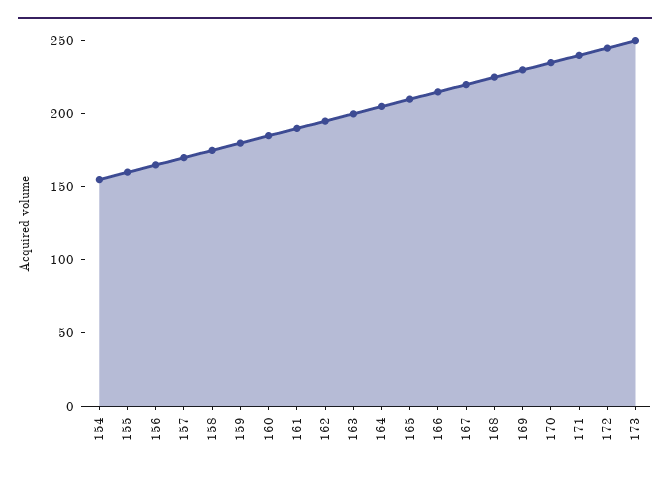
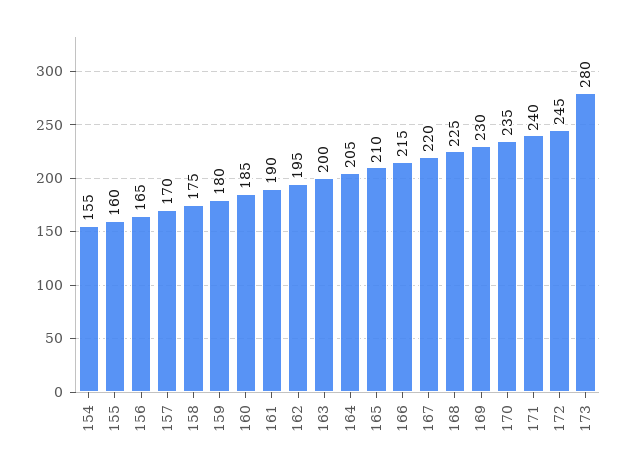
173: 250 -> 280

